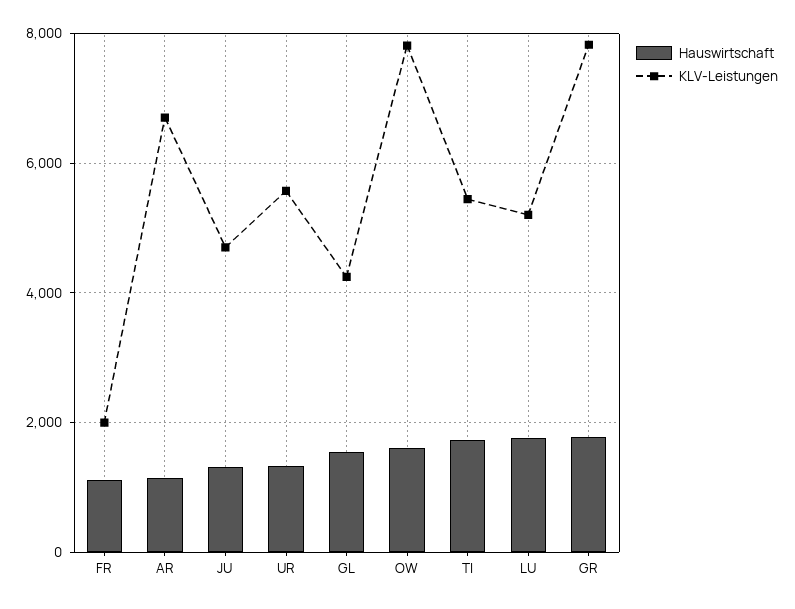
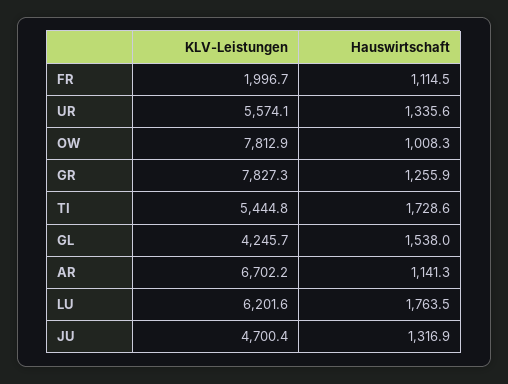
Hauswirtschaft, OW: 1600 -> 1008.3
KLV-Leistungen, LU: 5200 -> 6201.6
Hauswirtschaft, GR: 1800 -> 1255.9

